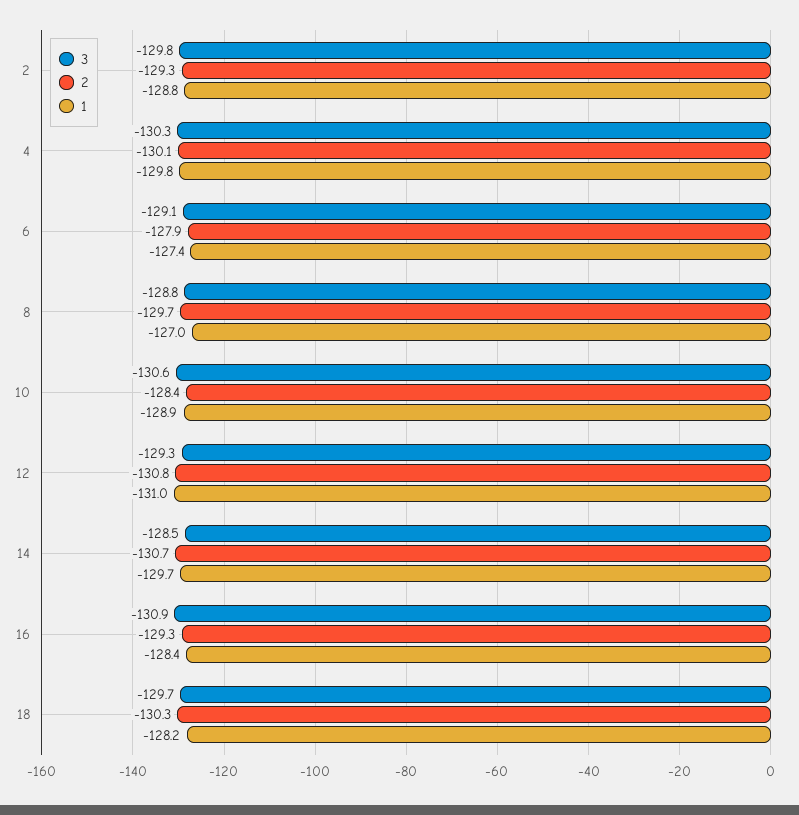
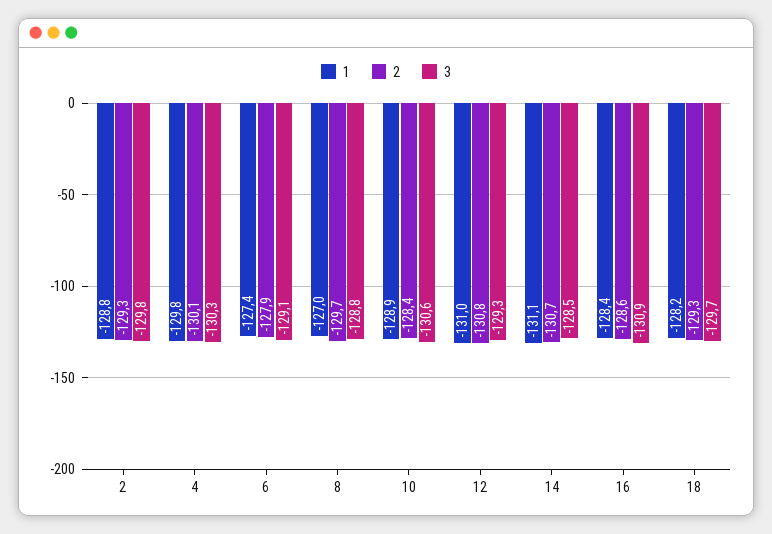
1, 14: -129.7 -> -131.1
2, 16: -129.3 -> -128.6
2, 18: -130.3 -> -129.3

